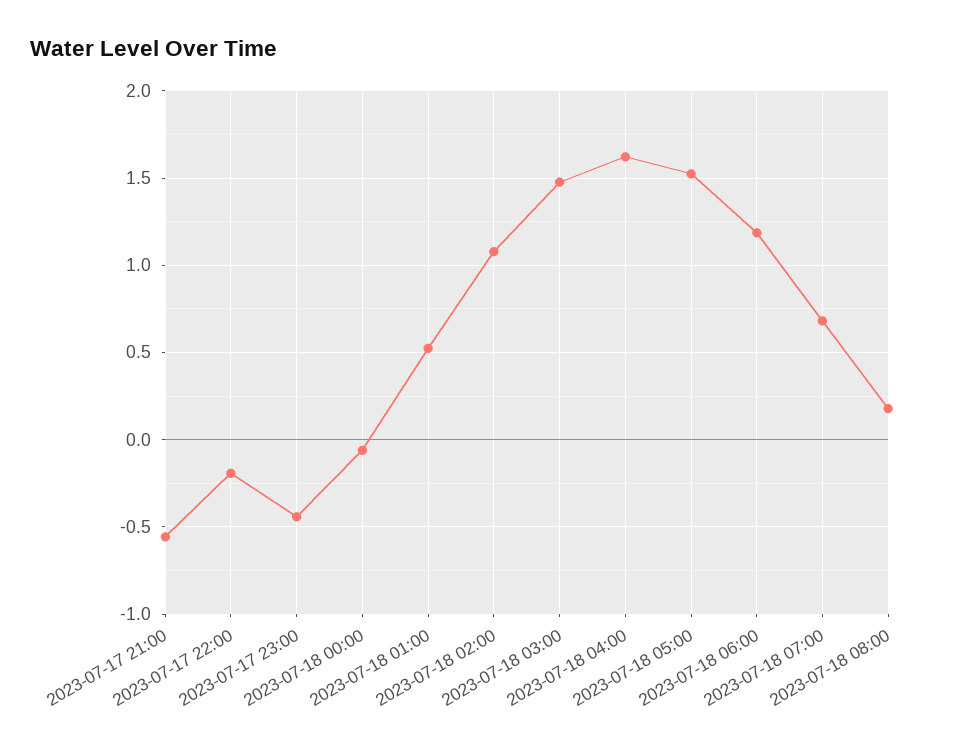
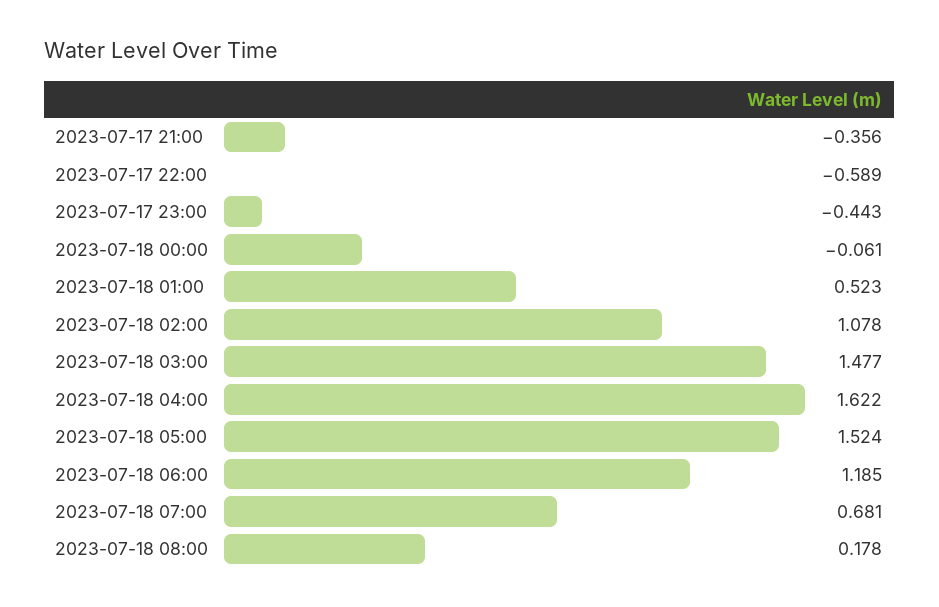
2023-07-17 21:00: -0.55 -> -0.356
2023-07-17 22:00: -0.2 -> -0.589

